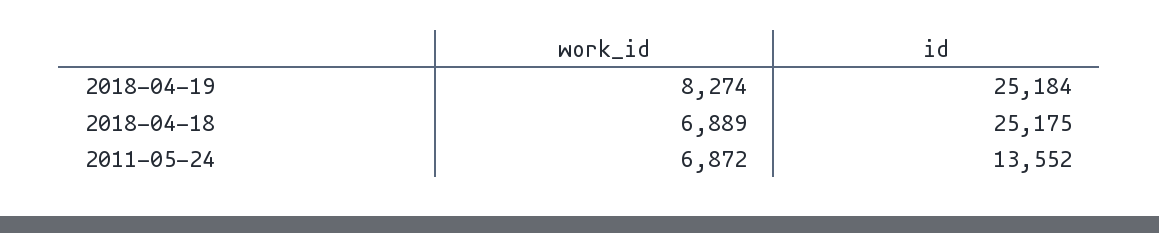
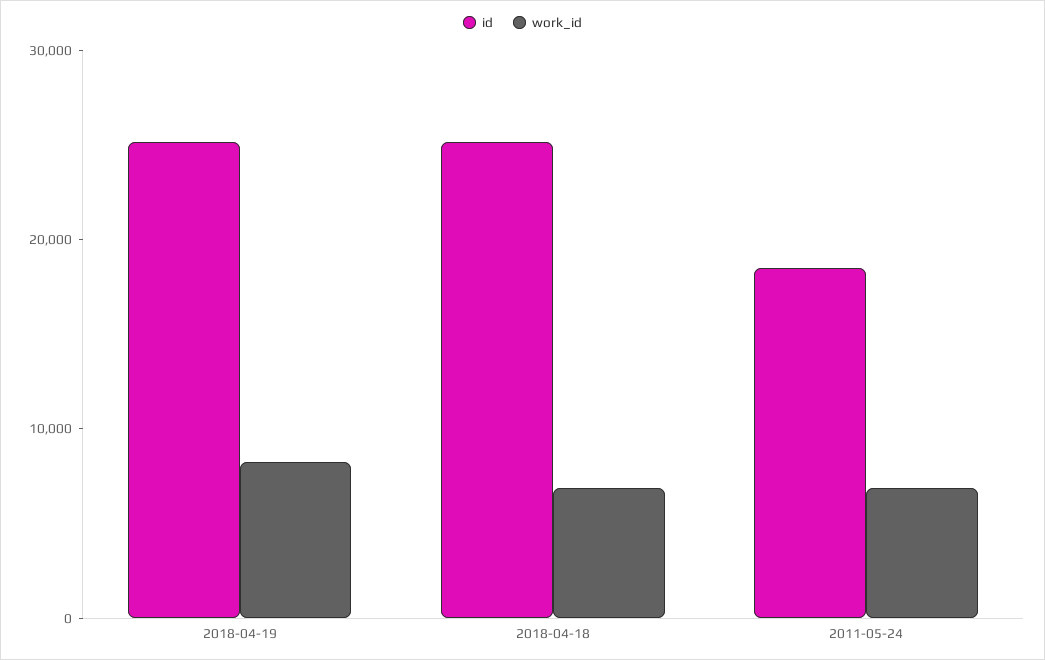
id, 2011-05-24: 13552 -> 18000

